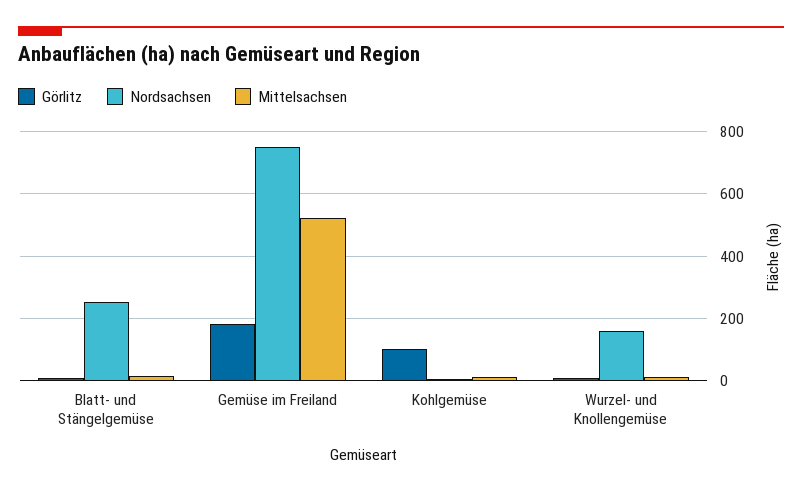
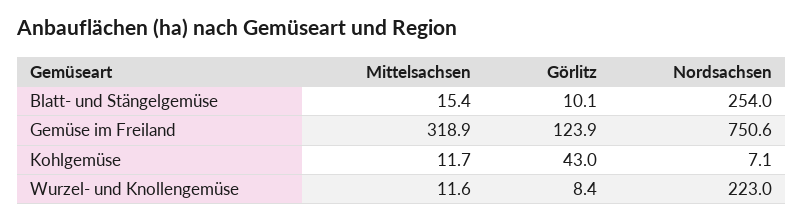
Görlitz, Gemüse im Freiland: 180 -> 123.9
Mittelsachsen, Gemüse im Freiland: 520 -> 318.9
Görlitz, Kohlgemüse: 100 -> 43
Nordsachsen, Wurzel- und Knollengemüse: 160 -> 223

